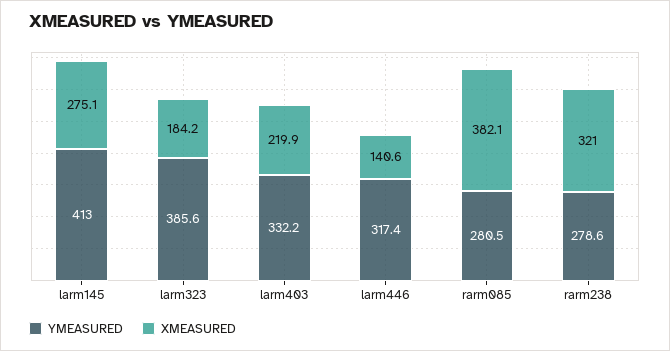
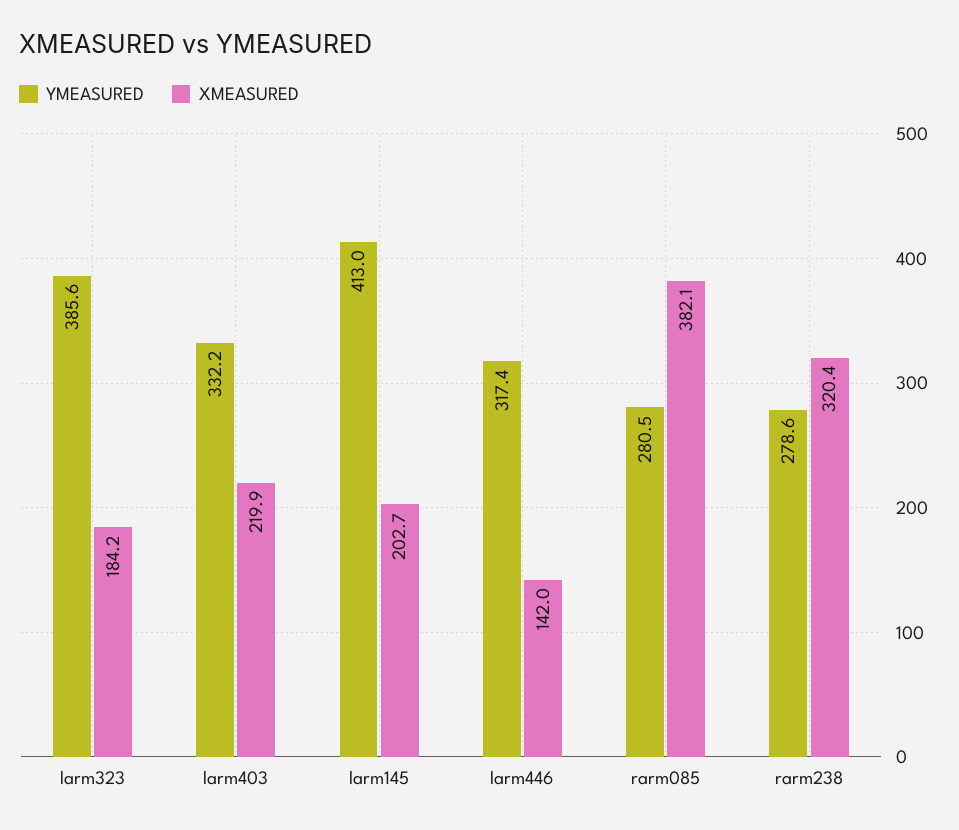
XMEASURED, larm145: 275.1 -> 202.7
XMEASURED, larm446: 140.6 -> 142
XMEASURED, rarm238: 321 -> 320.4

